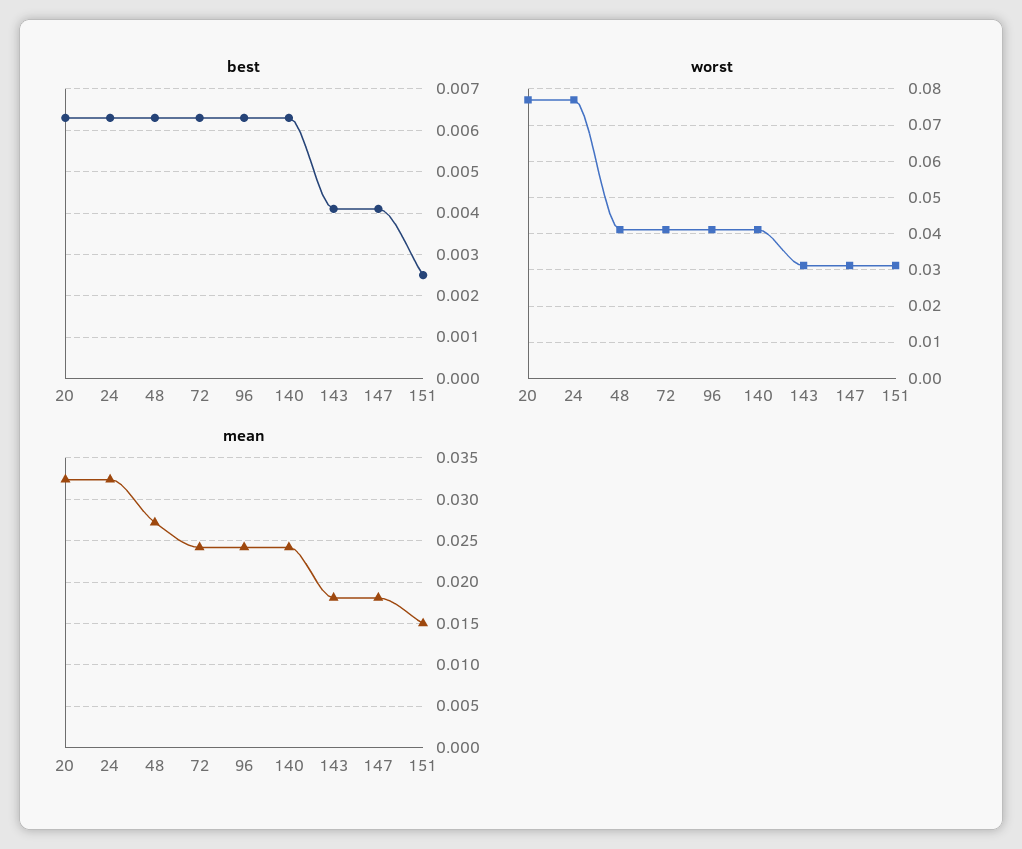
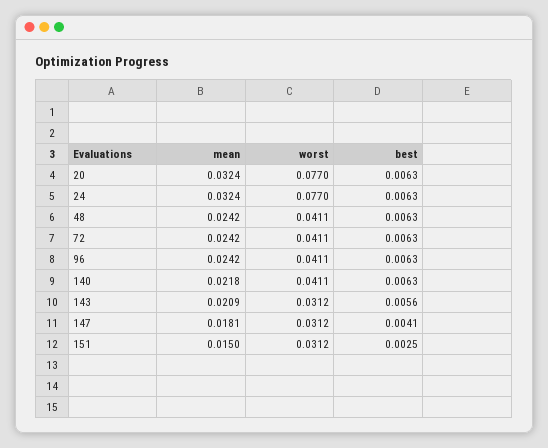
best, 143: 0.004 -> 0.0056
mean, 48: 0.027 -> 0.0242
mean, 140: 0.024 -> 0.0218
mean, 143: 0.018 -> 0.0209

